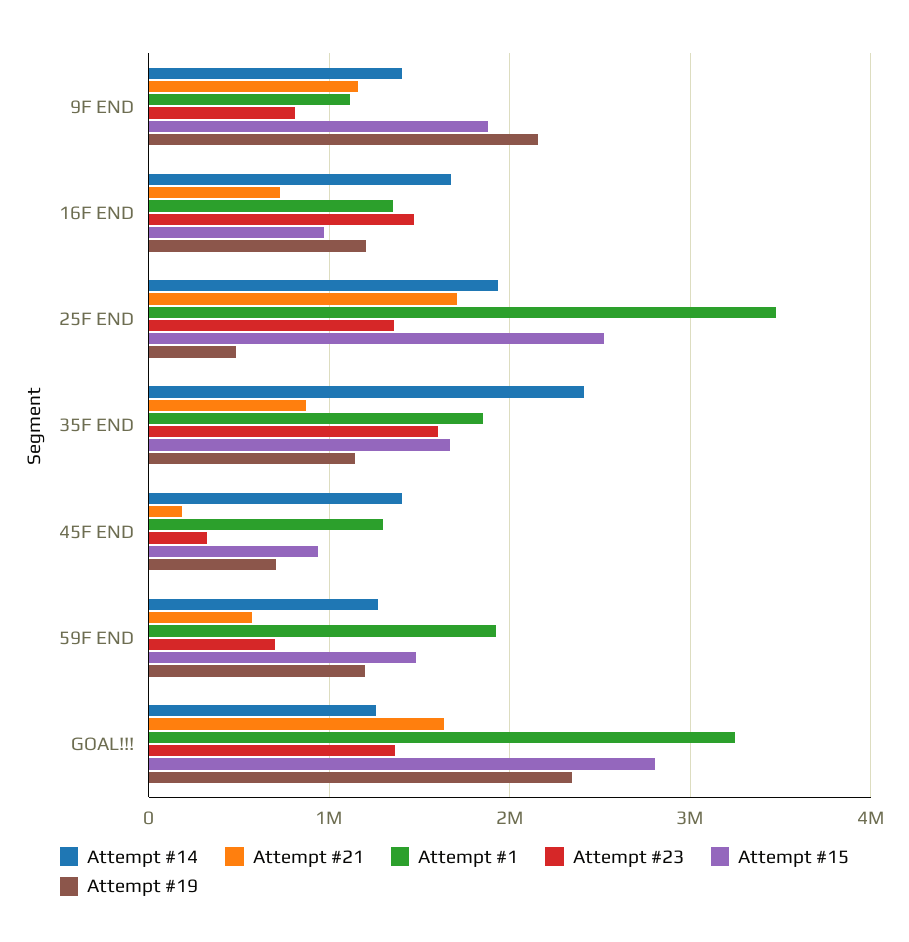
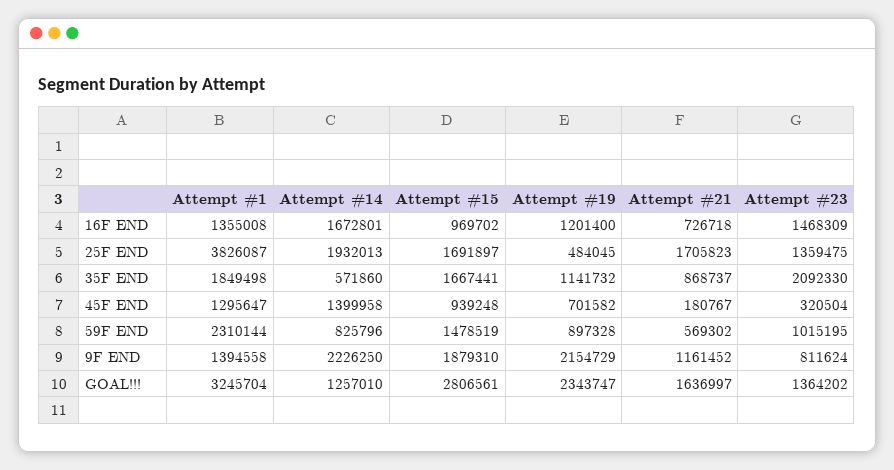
Attempt #14, 9F END: 1400000 -> 2226250
Attempt #1, 9F END: 1100000 -> 1394558
Attempt #1, 25F END: 3500000 -> 3826087
Attempt #15, 25F END: 2500000 -> 1691897
Attempt #14, 35F END: 2400000 -> 571860
Attempt #23, 35F END: 1600000 -> 2092330
Attempt #14, 59F END: 1300000 -> 825796
Attempt #1, 59F END: 1900000 -> 2310144
Attempt #23, 59F END: 700000 -> 1015195
Attempt #19, 59F END: 1200000 -> 897328

